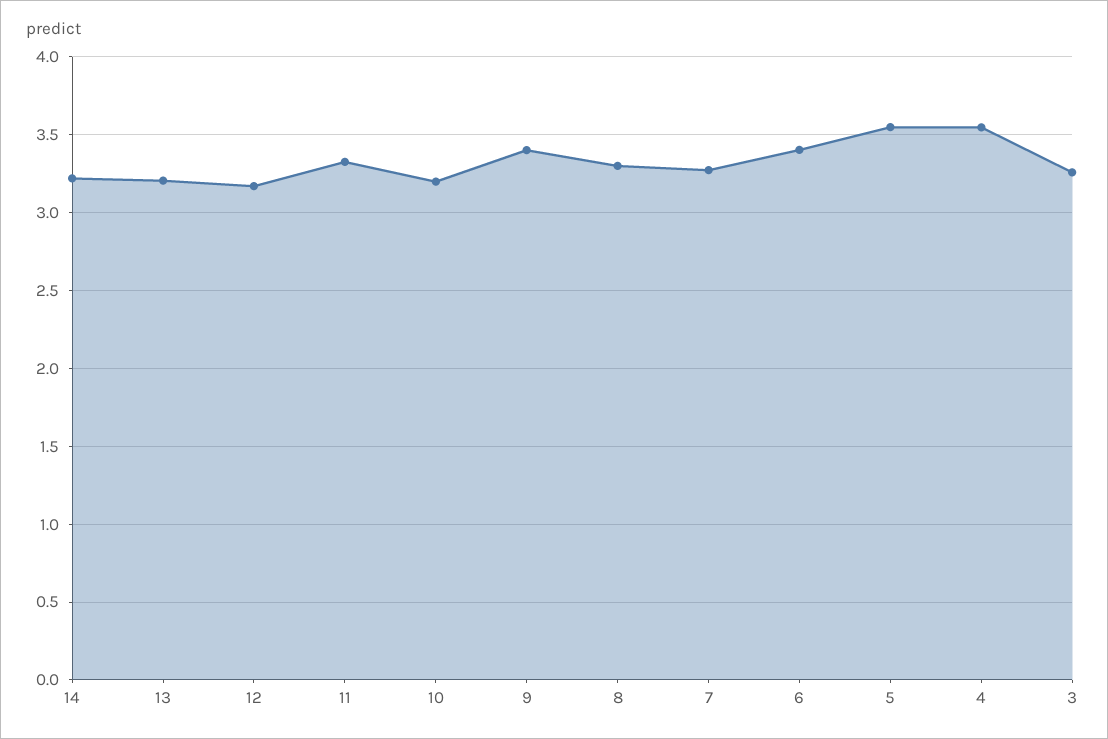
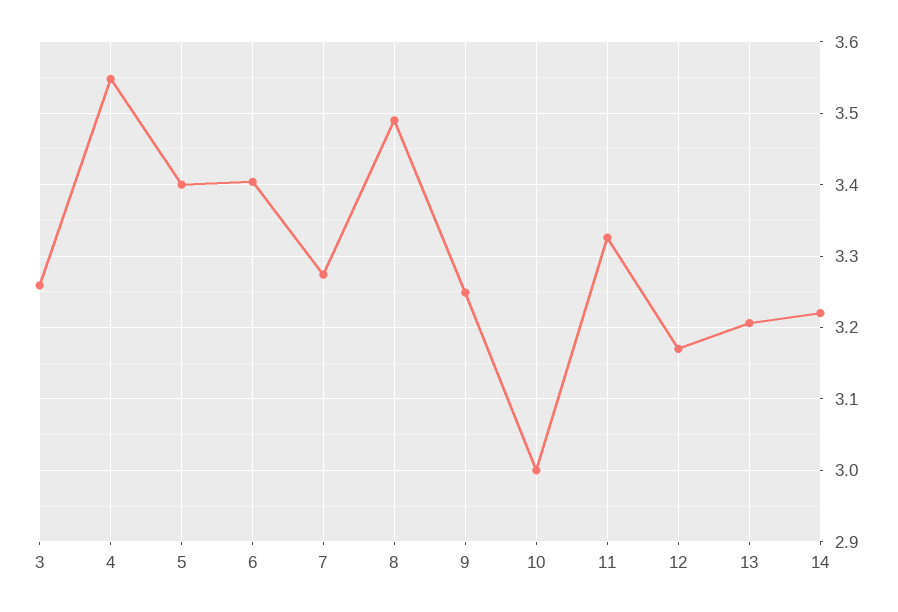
10: 3.2 -> 3
9: 3.4 -> 3.25
8: 3.3 -> 3.49
5: 3.55 -> 3.4

